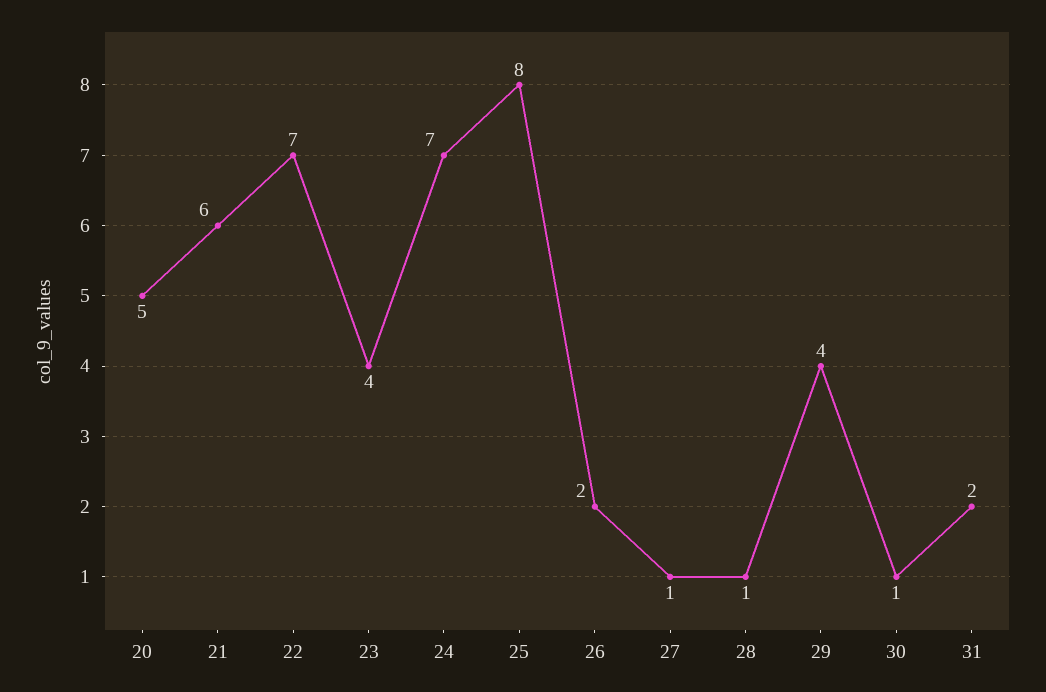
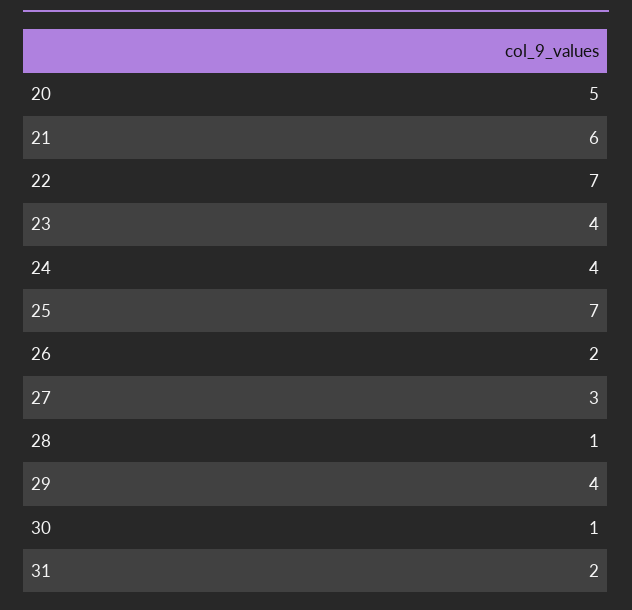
24: 7 -> 4
25: 8 -> 7
27: 1 -> 3

